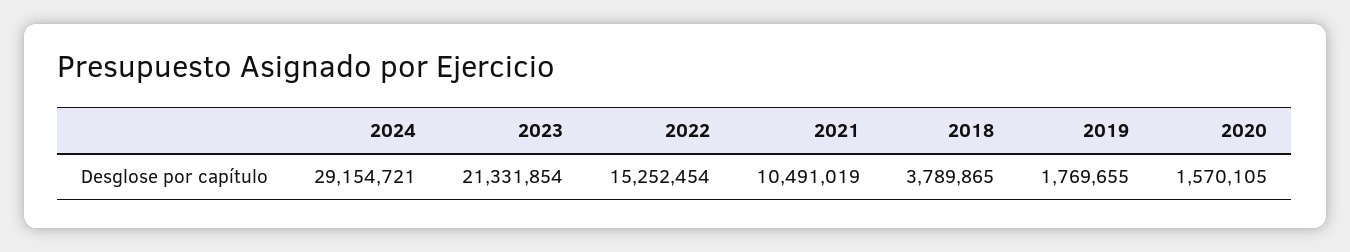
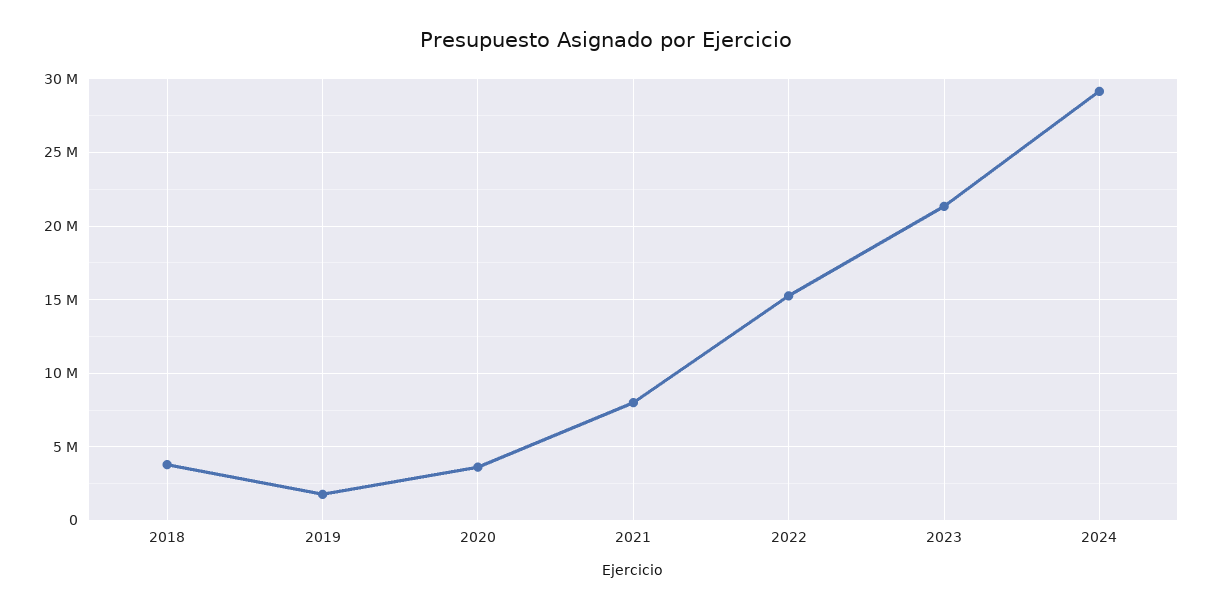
2021: 10491019 -> 8000000
2020: 1570105 -> 3500000

